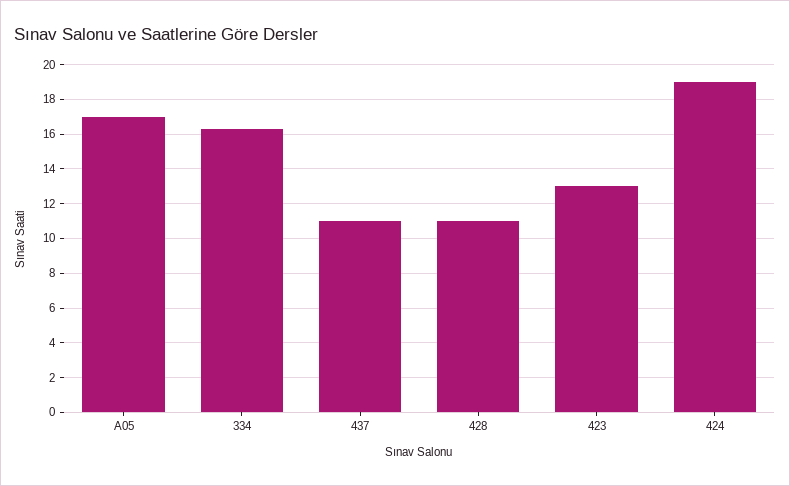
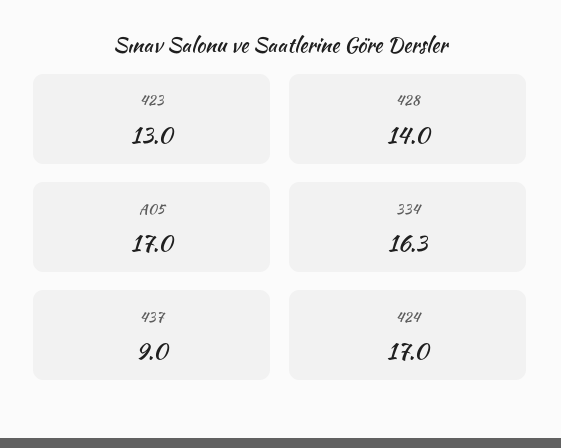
437: 11 -> 9
428: 11 -> 14
424: 19 -> 17

